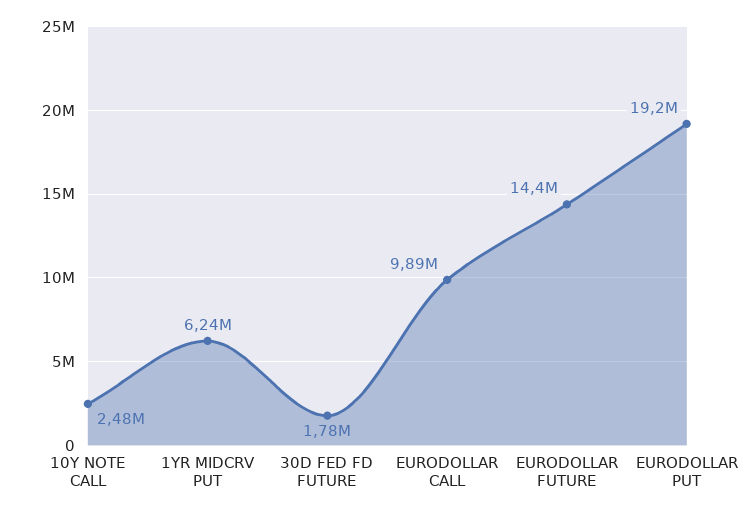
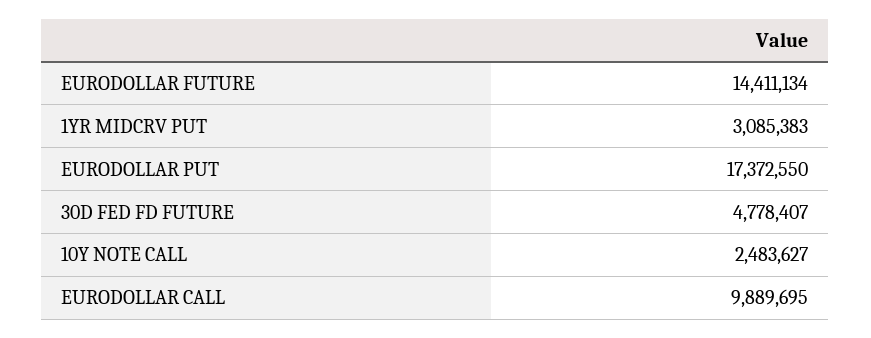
1YR MIDCRV PUT: 6240000 -> 3085383
30D FED FD FUTURE: 1780000 -> 4778407
EURODOLLAR PUT: 19200000 -> 17372550

